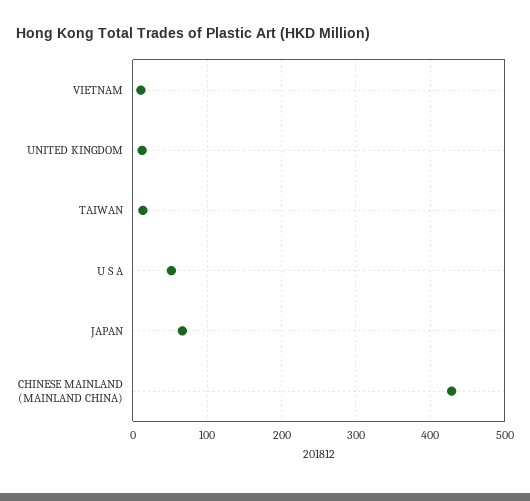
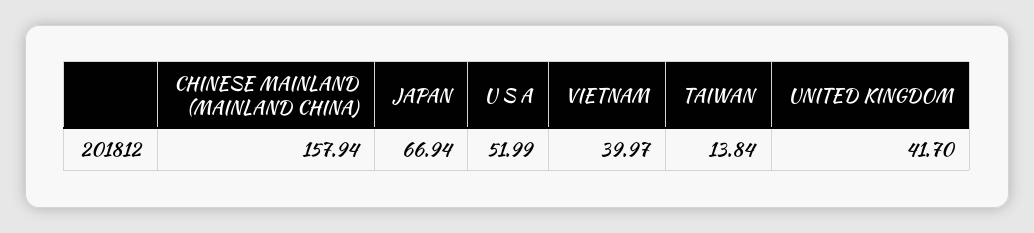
VIETNAM: 10 -> 39.97
UNITED KINGDOM: 10 -> 41.7
CHINESE MAINLAND (MAINLAND CHINA): 430 -> 157.94

